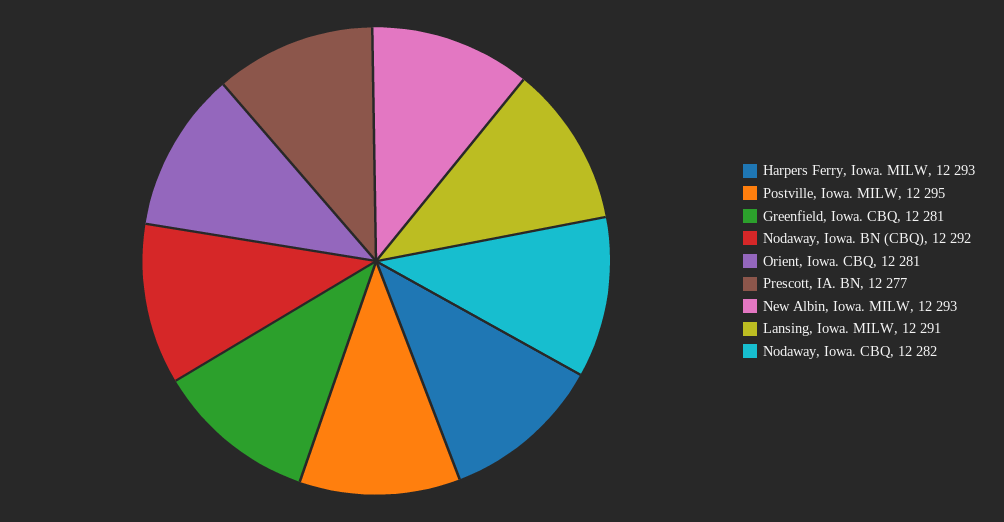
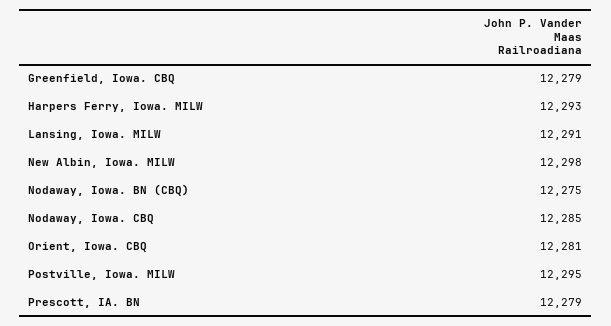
Greenfield, Iowa. CBQ: 12281 -> 12279
Nodaway, Iowa. BN (CBQ): 12292 -> 12275
Prescott, IA. BN: 12277 -> 12279
New Albin, Iowa. MILW: 12293 -> 12298
Nodaway, Iowa. CBQ: 12282 -> 12285

